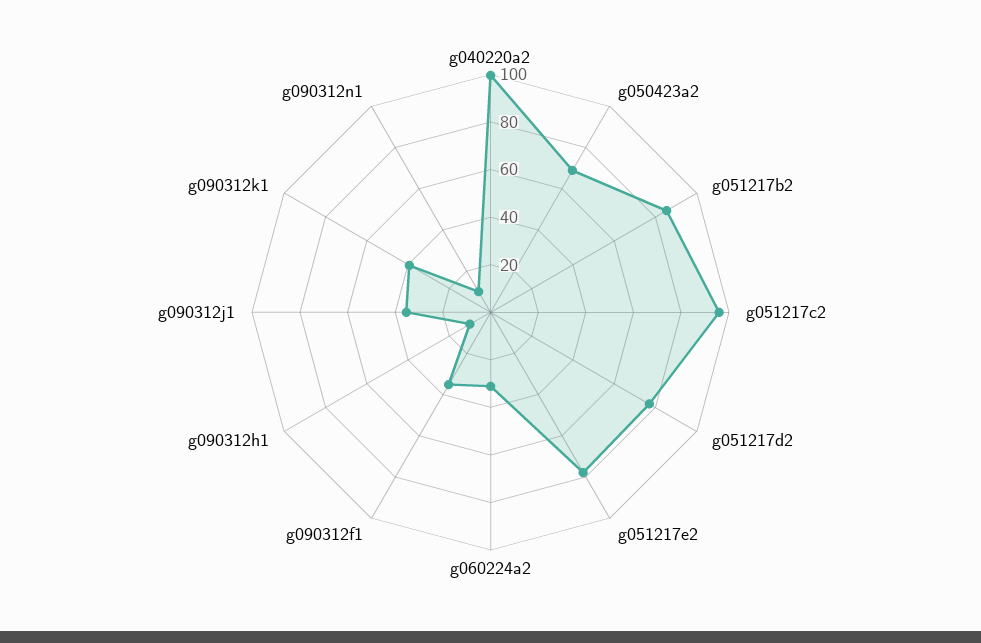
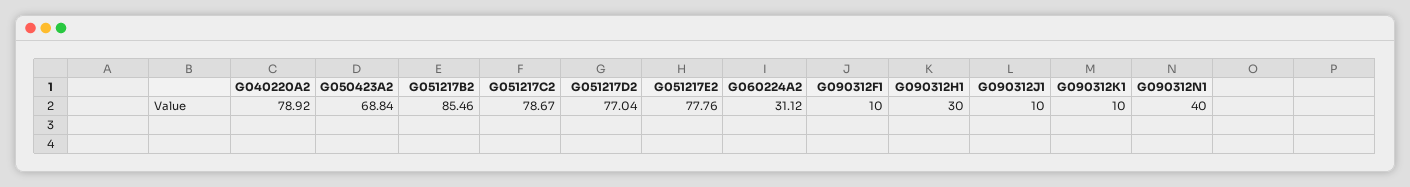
g040220a2: 100 -> 78.92
g051217c2: 95 -> 78.67
g090312f1: 35 -> 10
g090312h1: 10 -> 30
g090312j1: 35 -> 10
g090312k1: 40 -> 10
g090312n1: 10 -> 40

